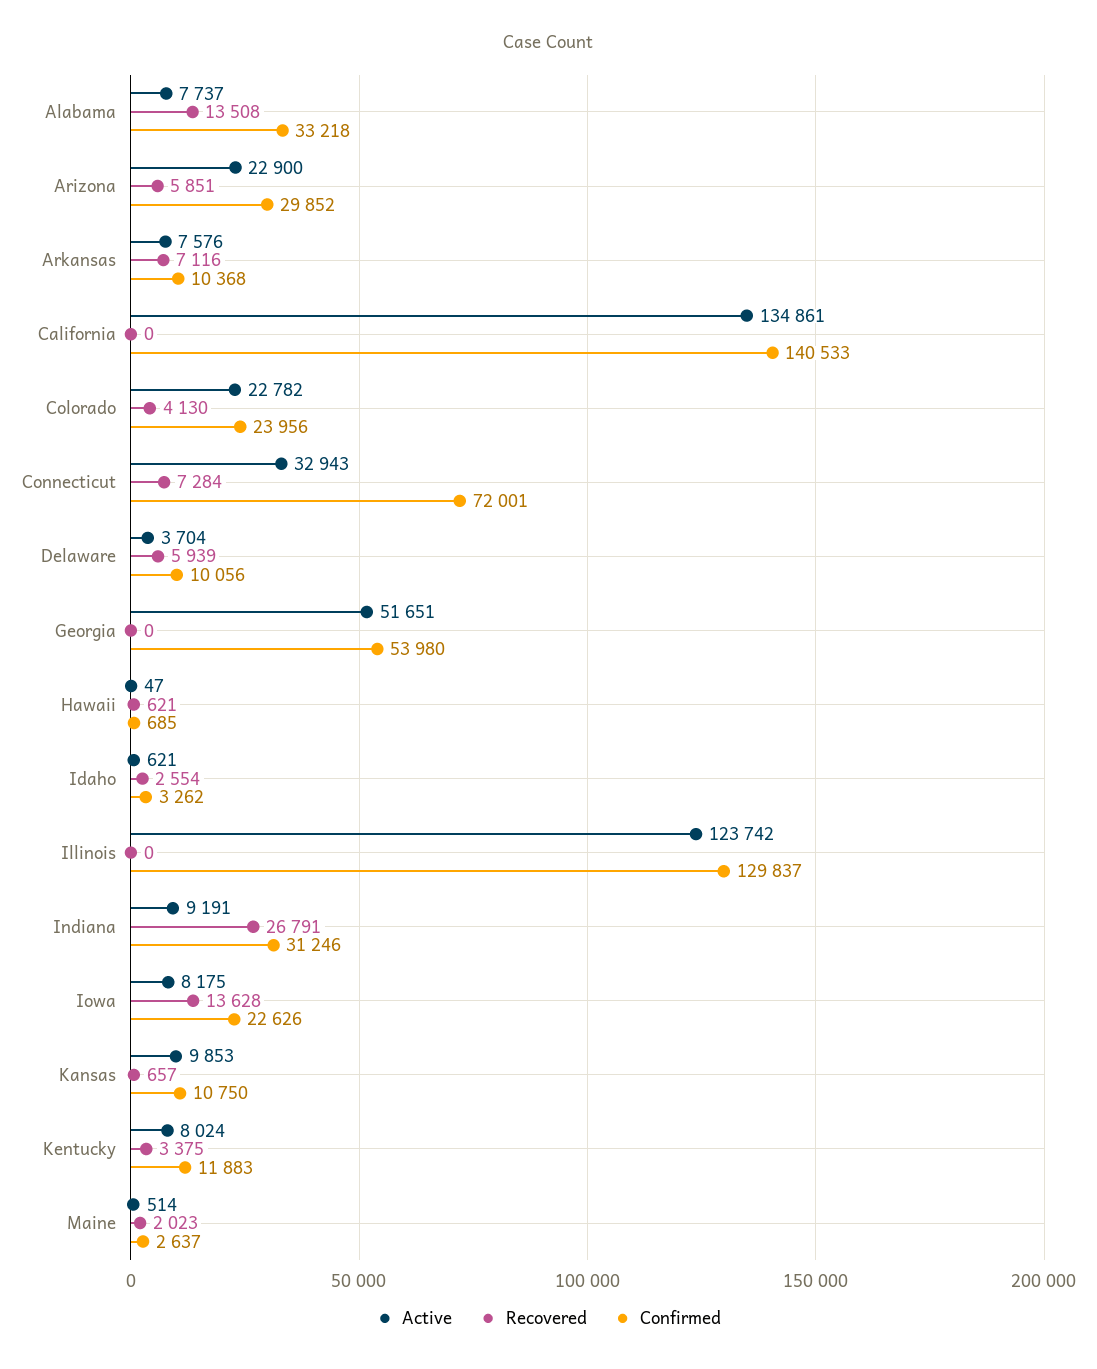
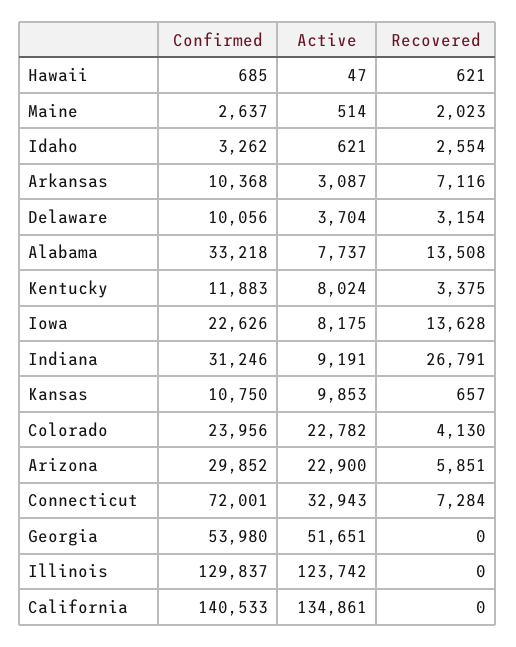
Active, Arkansas: 7576 -> 3087
Recovered, Delaware: 5939 -> 3154

